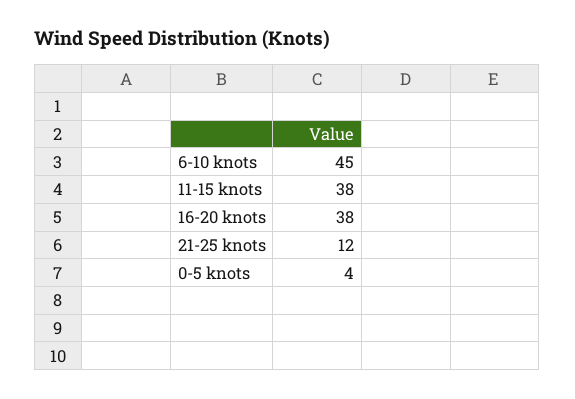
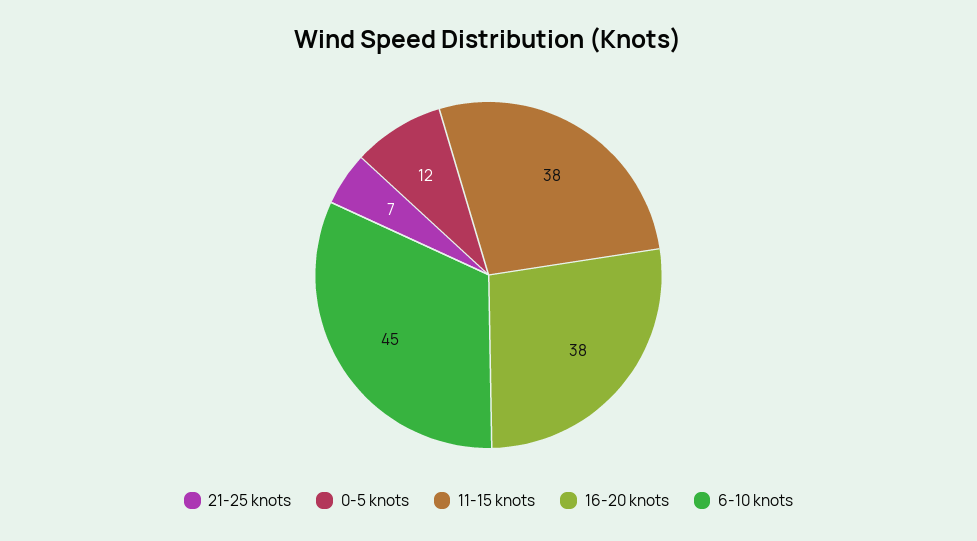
21-25 knots: 12 -> 7
0-5 knots: 4 -> 12

